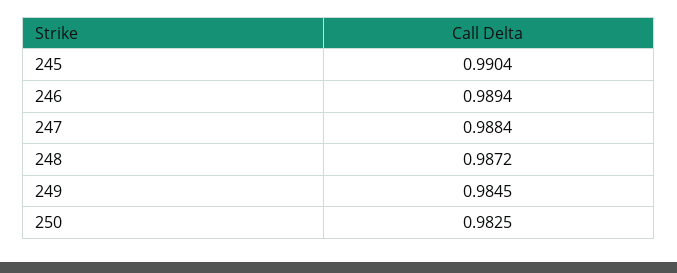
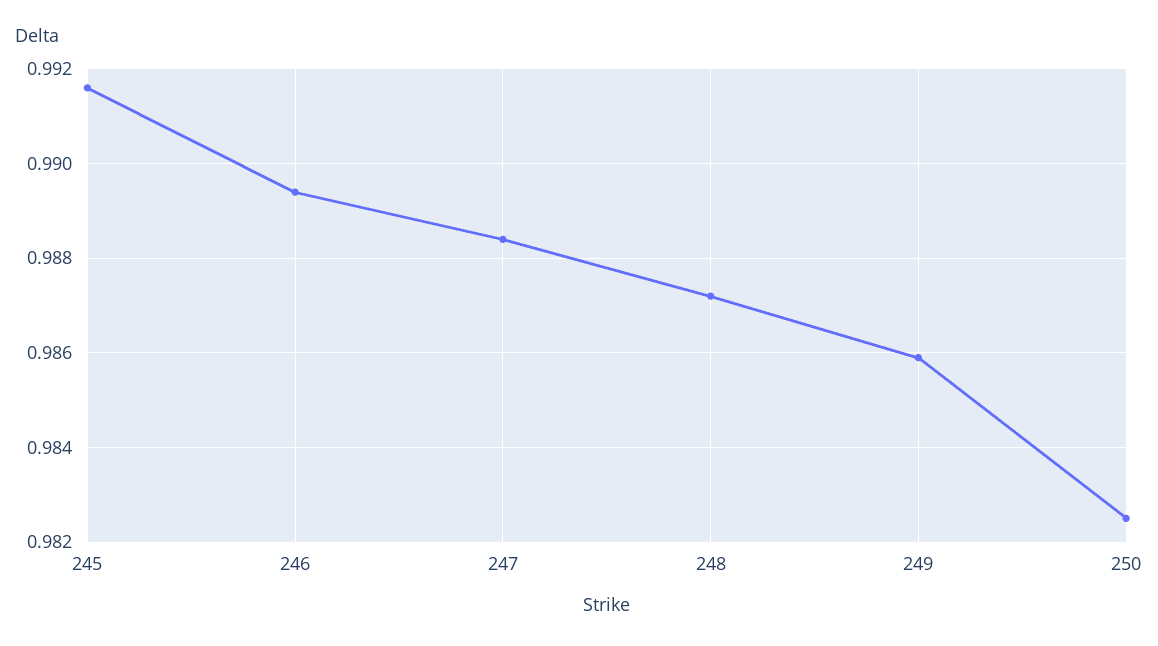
245: 0.9904 -> 0.9915
249: 0.9845 -> 0.986

